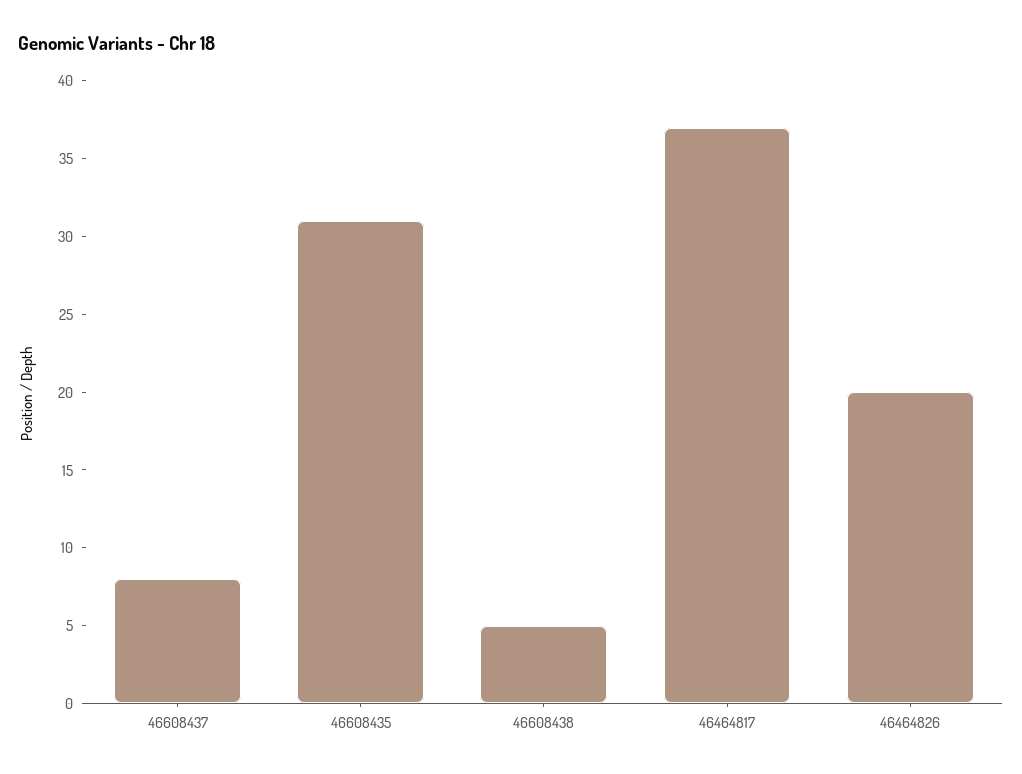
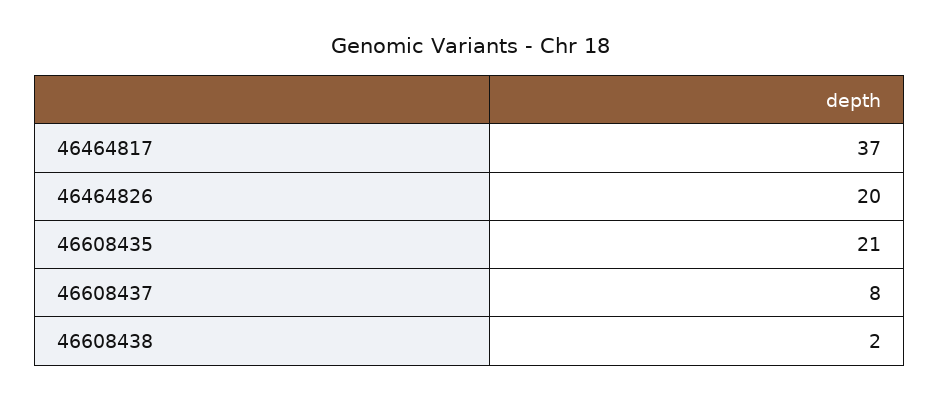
46608435: 31 -> 21
46608438: 5 -> 2

